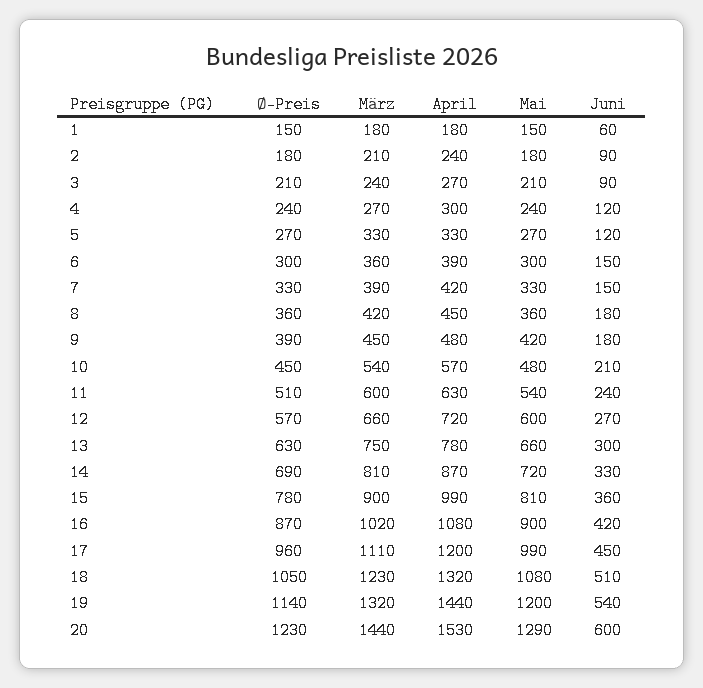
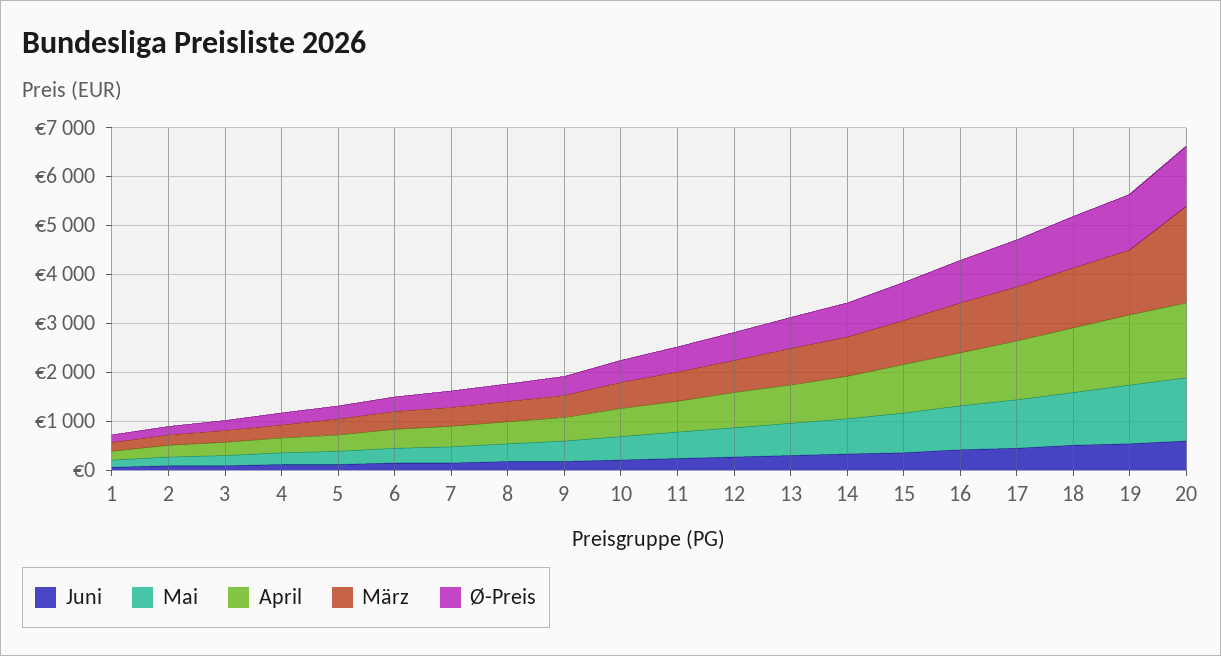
März, 20: 1440 -> 2000

